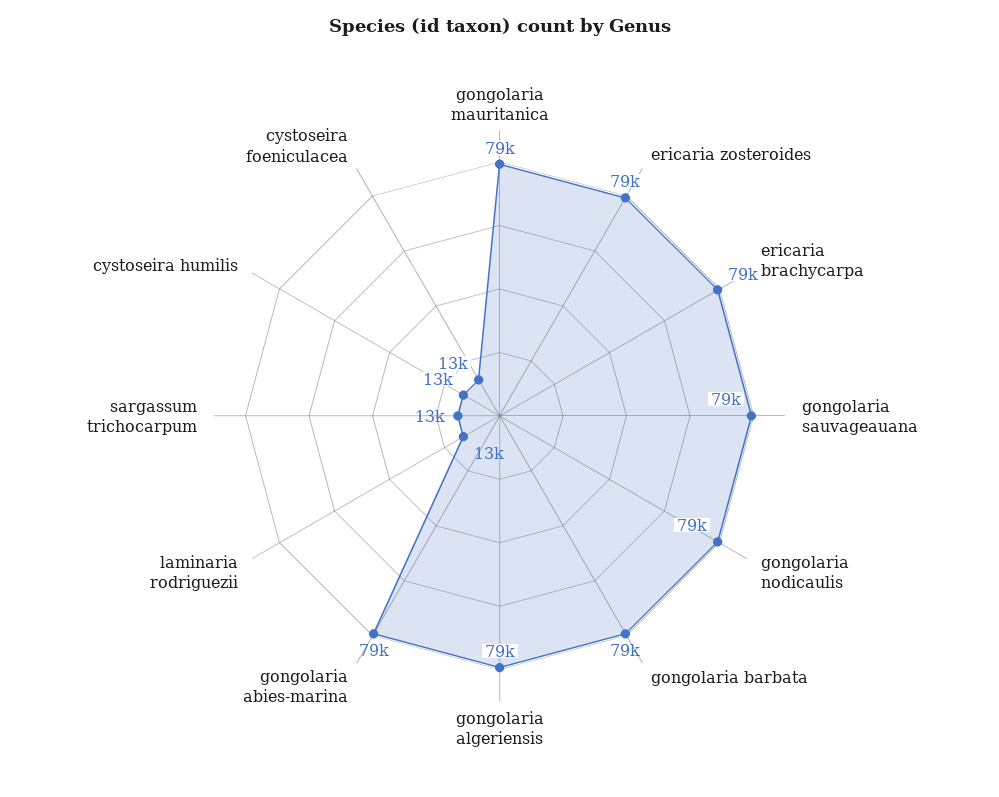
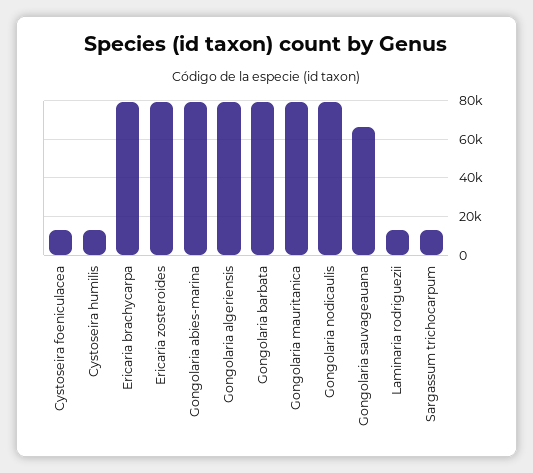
gongolaria sauvageauana: 79000 -> 65000

